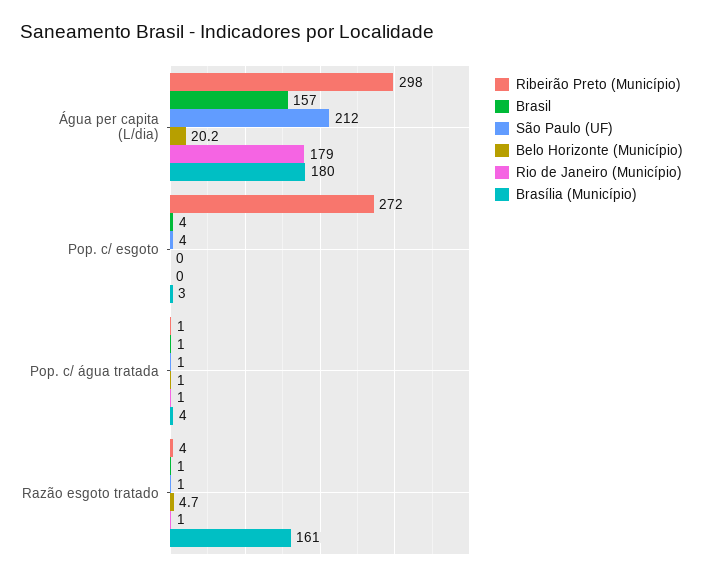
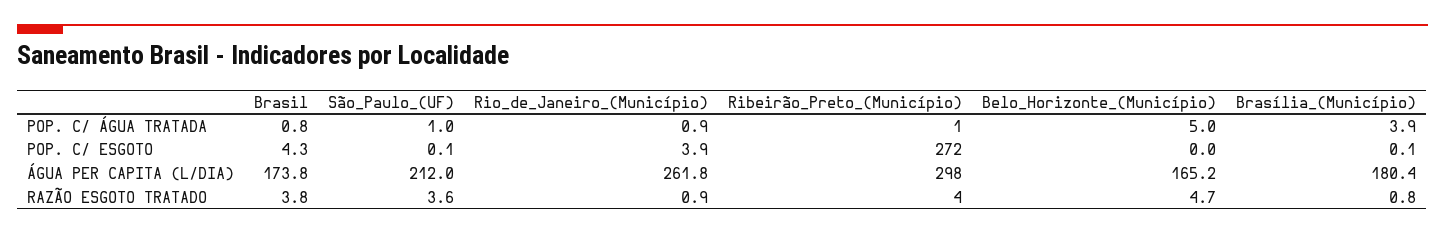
Brasil, Água per capita (L/dia): 157 -> 173.8
Belo Horizonte (Município), Água per capita (L/dia): 20.2 -> 165.2
Rio de Janeiro (Município), Água per capita (L/dia): 179 -> 261.8
São Paulo (UF), Pop. c/ esgoto: 4 -> 0.1
Rio de Janeiro (Município), Pop. c/ esgoto: 0 -> 3.9
Brasília (Município), Pop. c/ esgoto: 3 -> 0.1
Belo Horizonte (Município), Pop. c/ água tratada: 1 -> 5
Brasil, Razão esgoto tratado: 1 -> 3.8
São Paulo (UF), Razão esgoto tratado: 1 -> 3.6
Brasília (Município), Razão esgoto tratado: 161 -> 0.8

